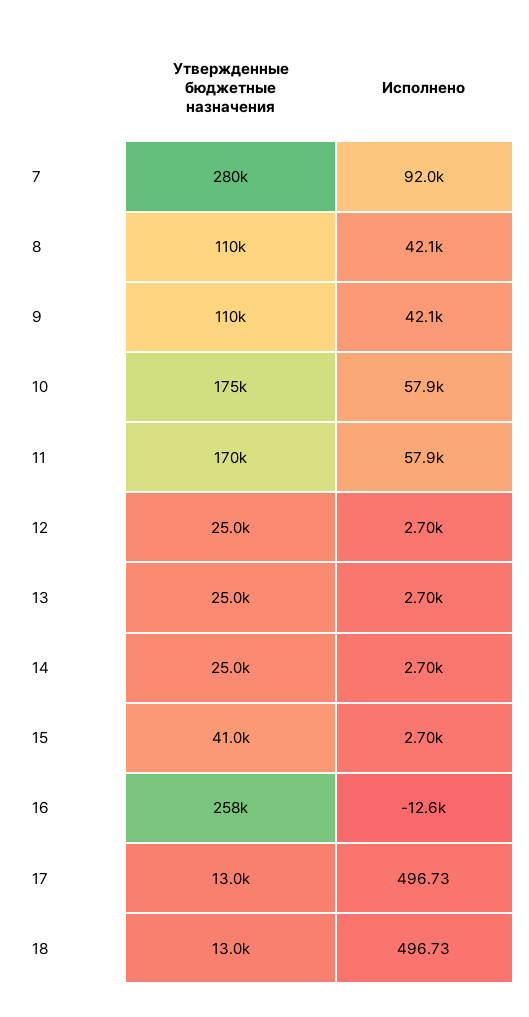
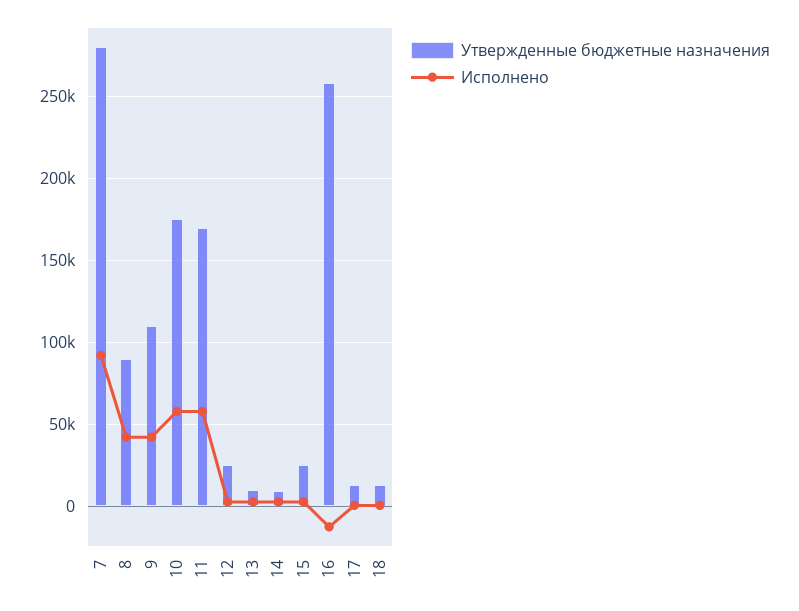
Утвержденные бюджетные назначения, 8: 110000 -> 90000
Утвержденные бюджетные назначения, 13: 25000 -> 10000
Утвержденные бюджетные назначения, 14: 25000 -> 10000
Утвержденные бюджетные назначения, 15: 41000 -> 25000

